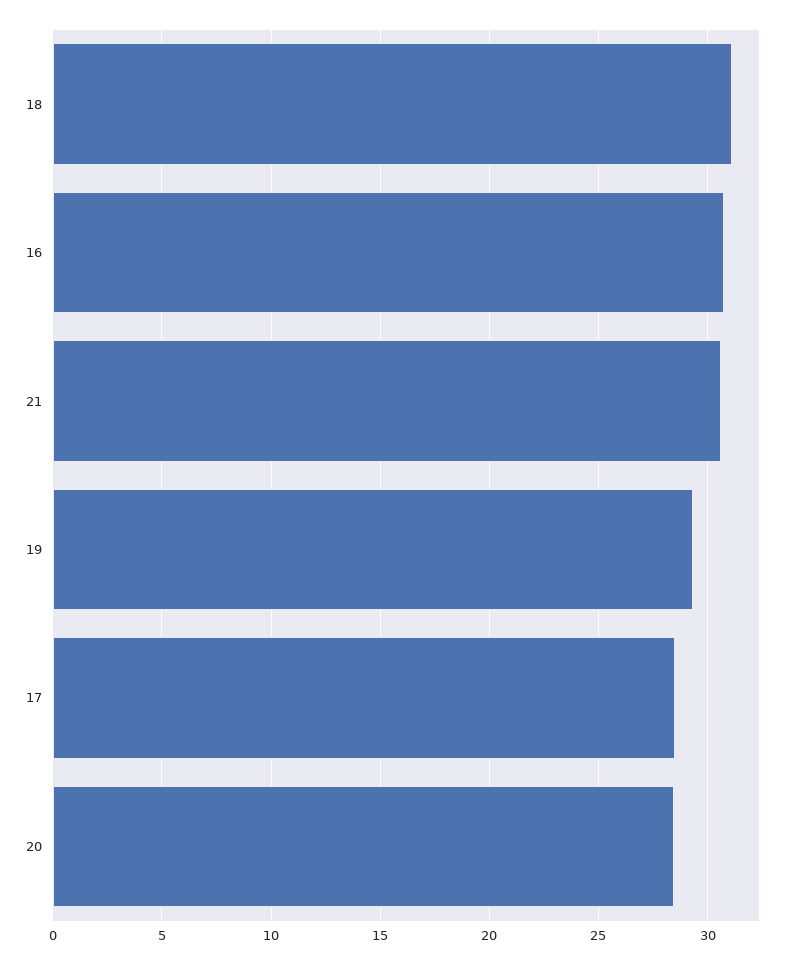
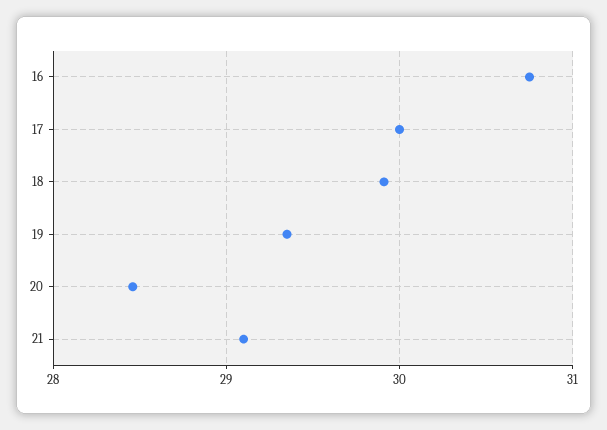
18: 31 -> 29.9
21: 30.5 -> 29.1
17: 28.5 -> 30

